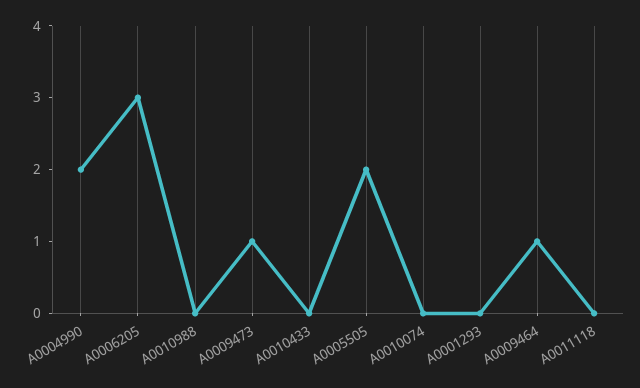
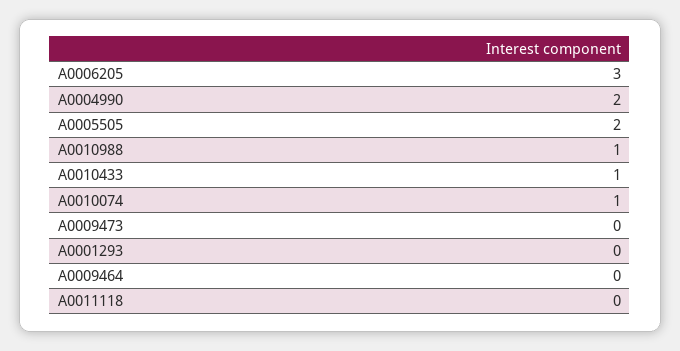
A0010988: 0 -> 1
A0009473: 1 -> 0
A0010433: 0 -> 1
A0010074: 0 -> 1
A0009464: 1 -> 0

